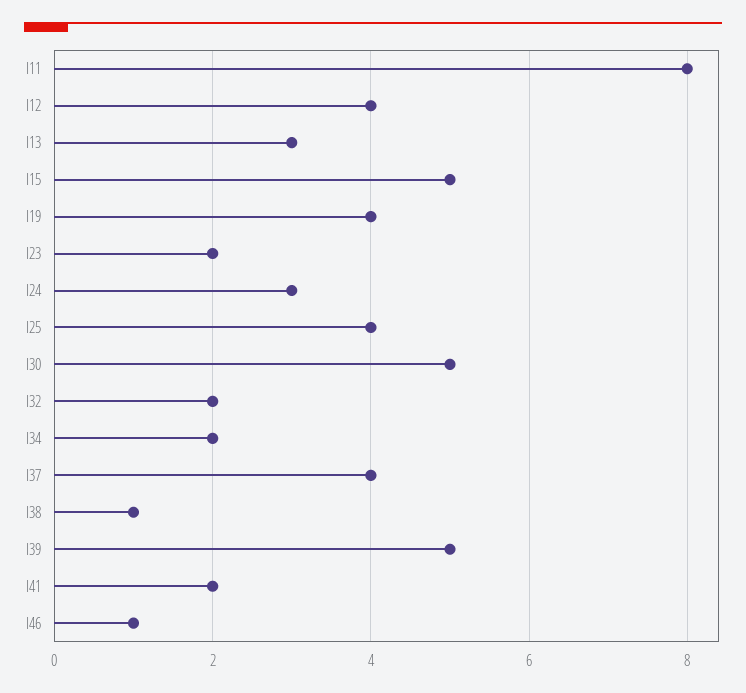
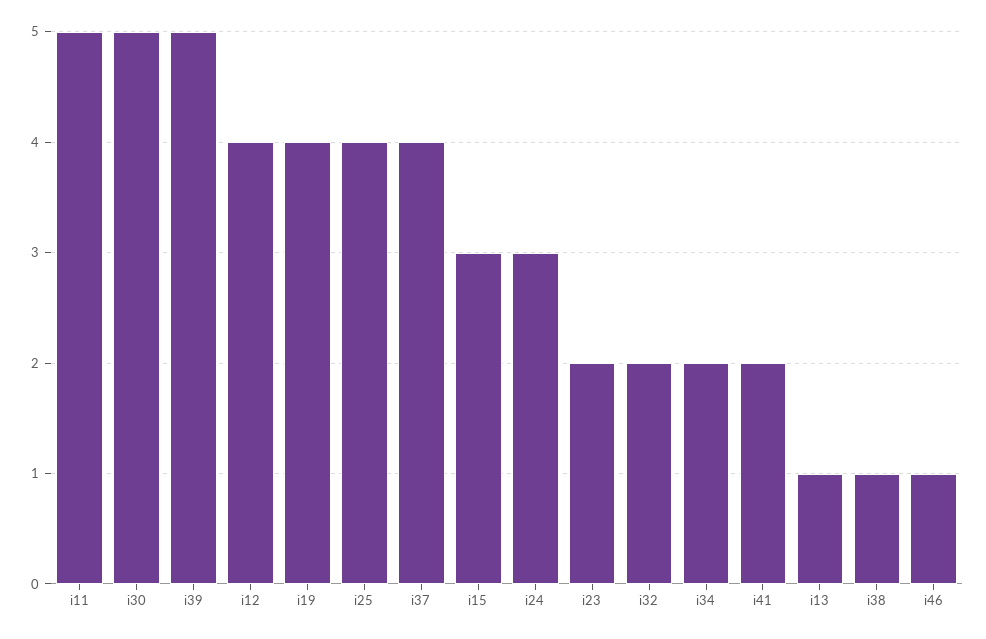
I11: 8 -> 5
I13: 3 -> 1
I15: 5 -> 3

